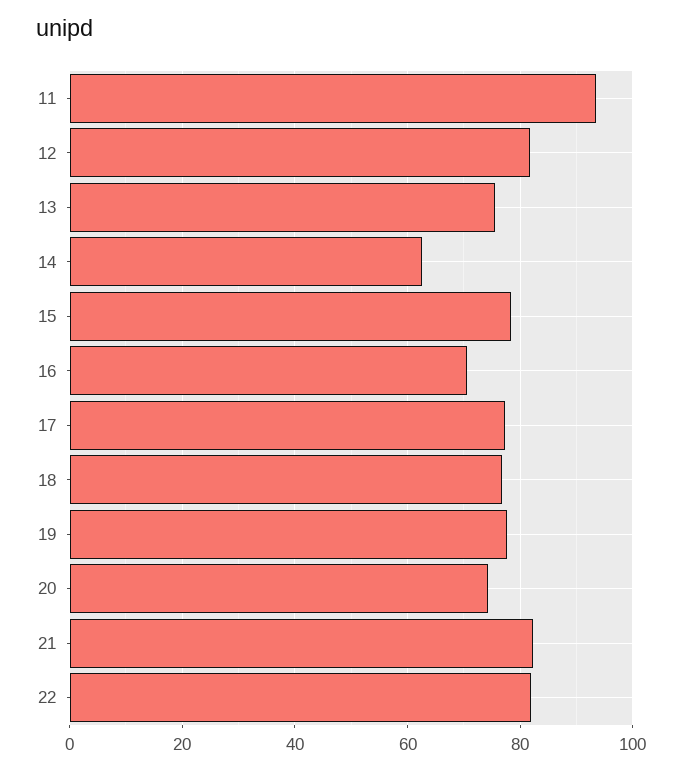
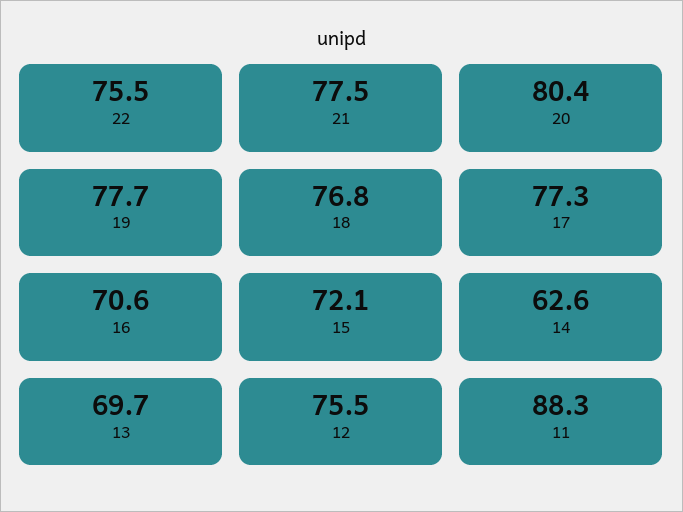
11: 94 -> 88.3
12: 82 -> 75.5
13: 76 -> 69.7
15: 78 -> 72.1
20: 74 -> 80.4
21: 82 -> 77.5
22: 82 -> 75.5

